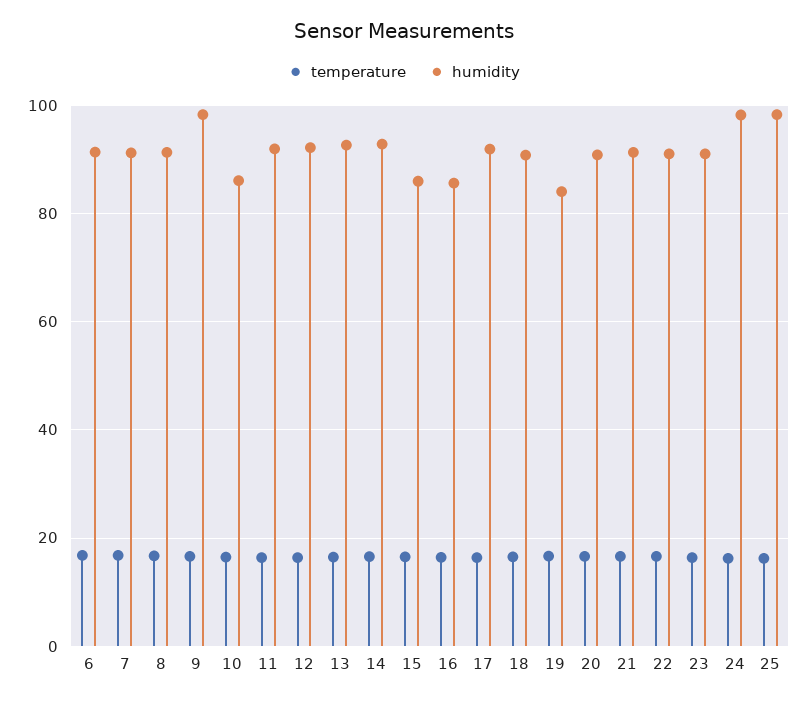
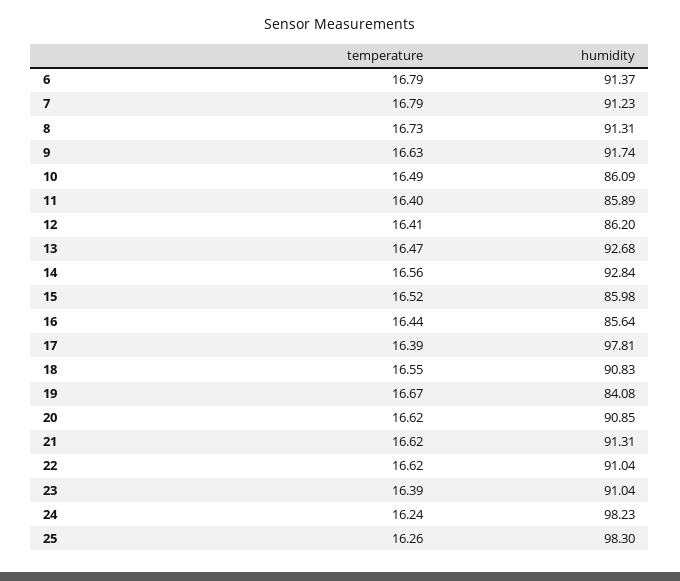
humidity, 9: 98 -> 91.74
humidity, 11: 92 -> 85.89
humidity, 12: 92 -> 86.2
humidity, 17: 92 -> 97.81

